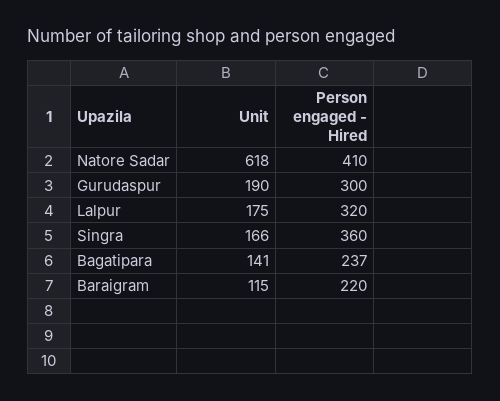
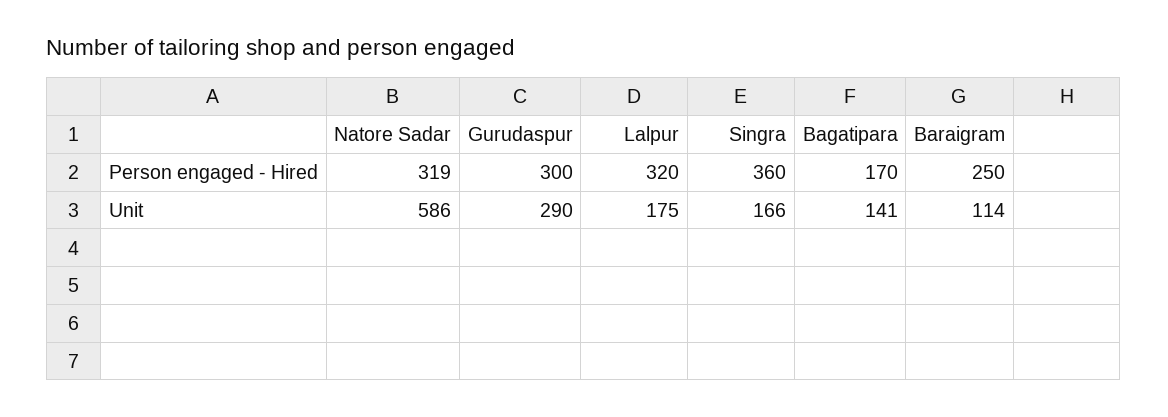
Unit, Natore Sadar: 618 -> 586
Person engaged - Hired, Natore Sadar: 410 -> 319
Unit, Gurudaspur: 190 -> 290
Person engaged - Hired, Bagatipara: 237 -> 170
Unit, Baraigram: 115 -> 114
Person engaged - Hired, Baraigram: 220 -> 250

